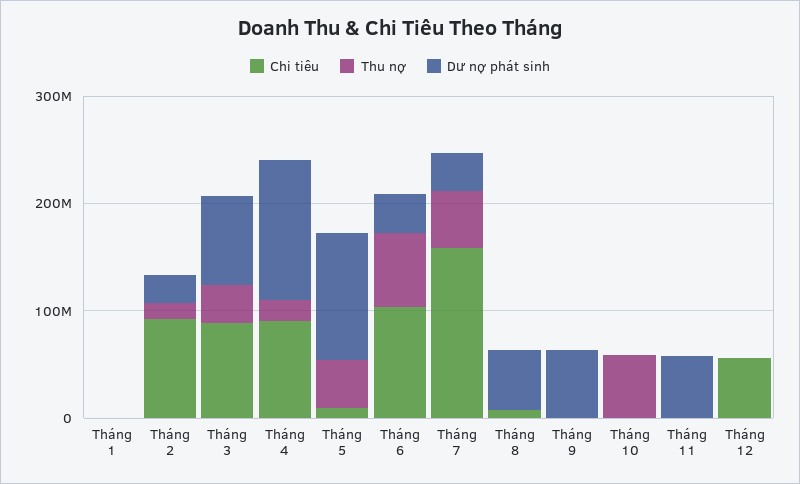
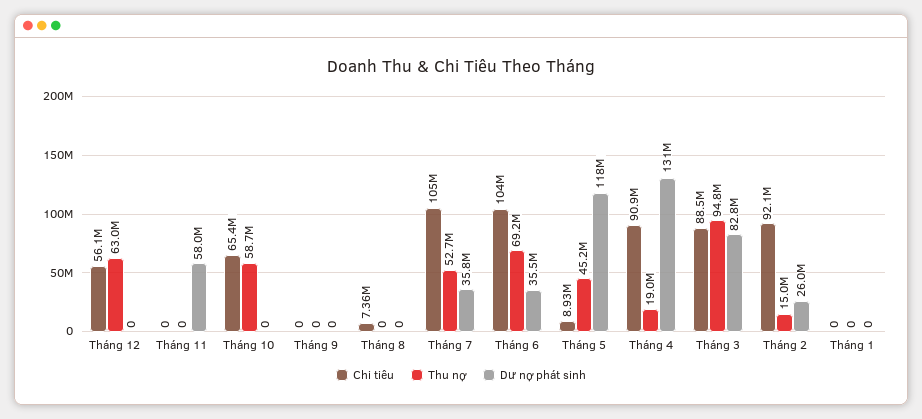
Thu nợ, Tháng 3: 40000000 -> 94800000
Chi tiêu, Tháng 7: 160000000 -> 105000000
Dư nợ phát sinh, Tháng 8: 60000000 -> 0
Dư nợ phát sinh, Tháng 9: 60000000 -> 0
Chi tiêu, Tháng 10: 0 -> 65400000
Thu nợ, Tháng 12: 0 -> 63000000

